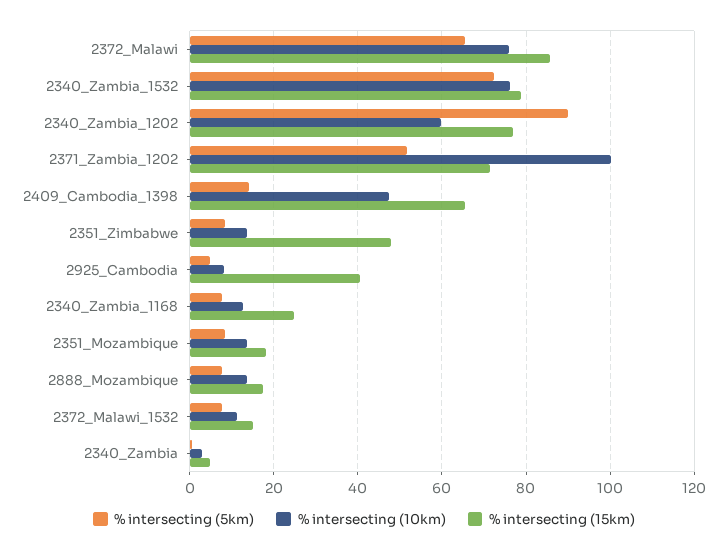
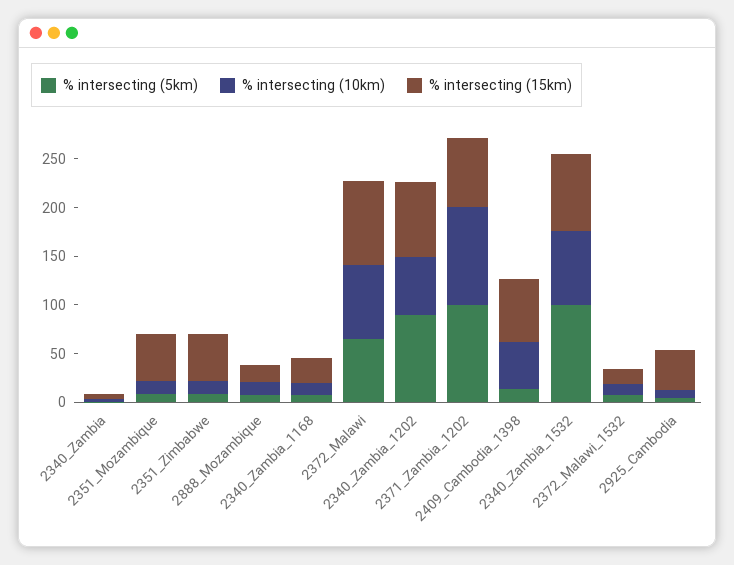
% intersecting (5km), 2340_Zambia_1532: 72 -> 100
% intersecting (5km), 2371_Zambia_1202: 52 -> 100
% intersecting (15km), 2351_Mozambique: 18 -> 50

